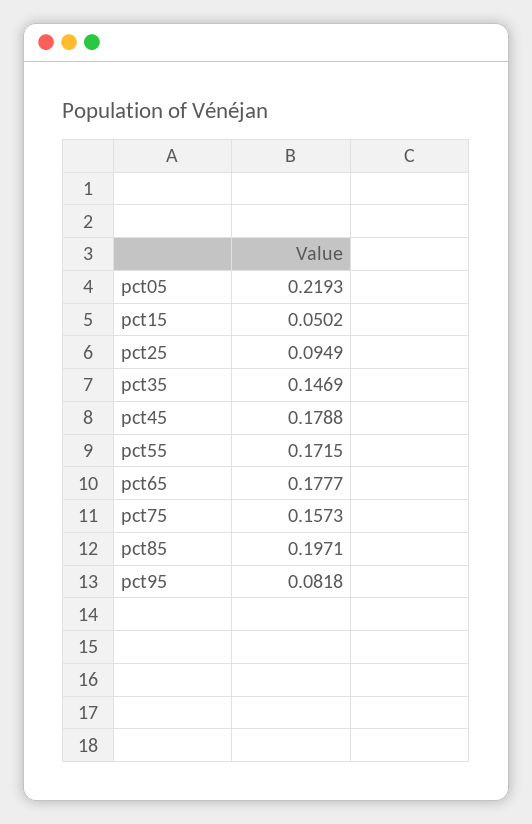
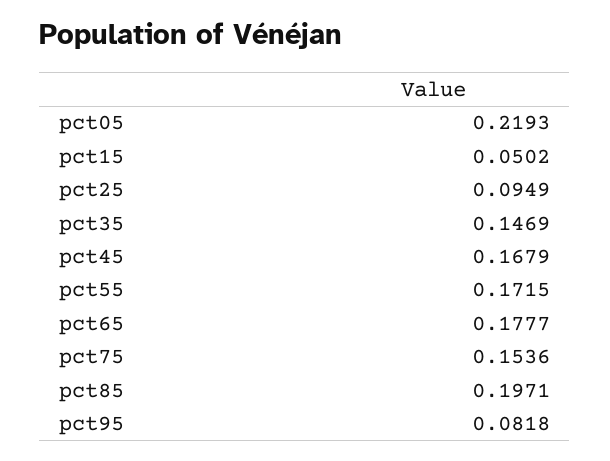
pct45: 0.1788 -> 0.1679
pct75: 0.1573 -> 0.1536

